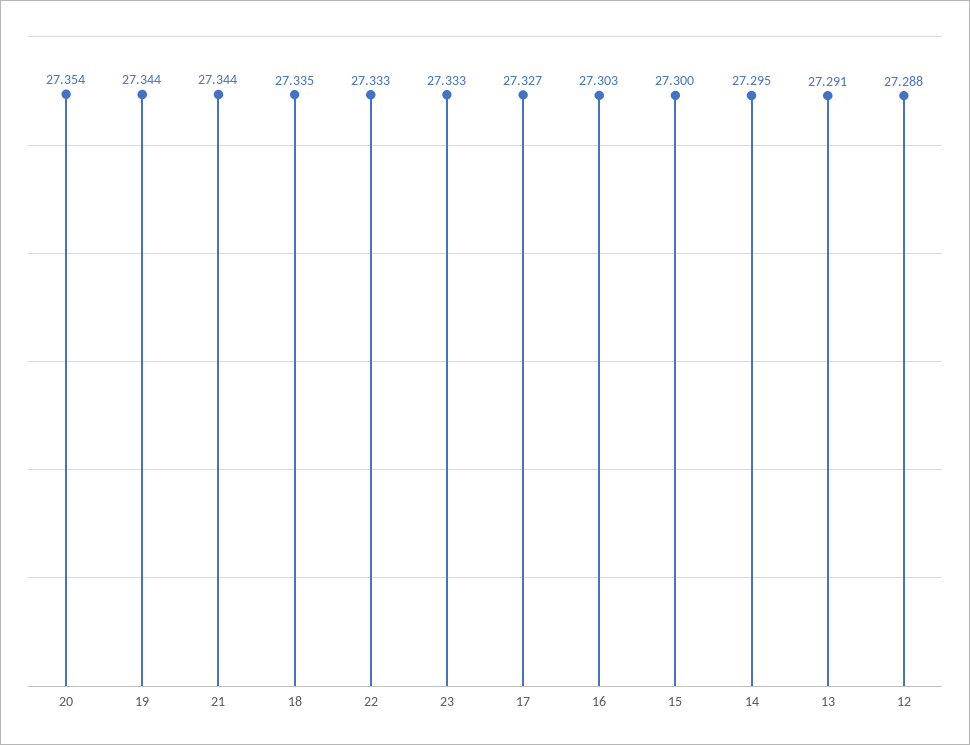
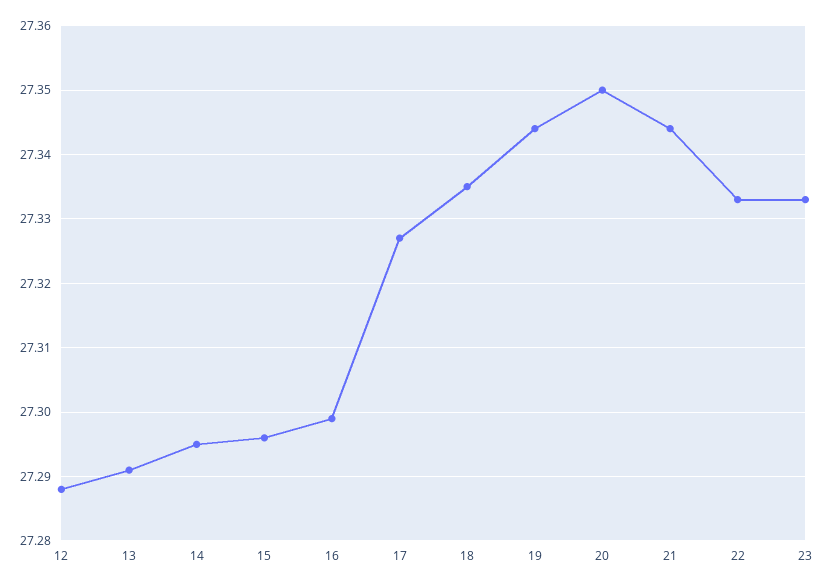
20: 27.354 -> 27.35
16: 27.303 -> 27.299
15: 27.3 -> 27.296

